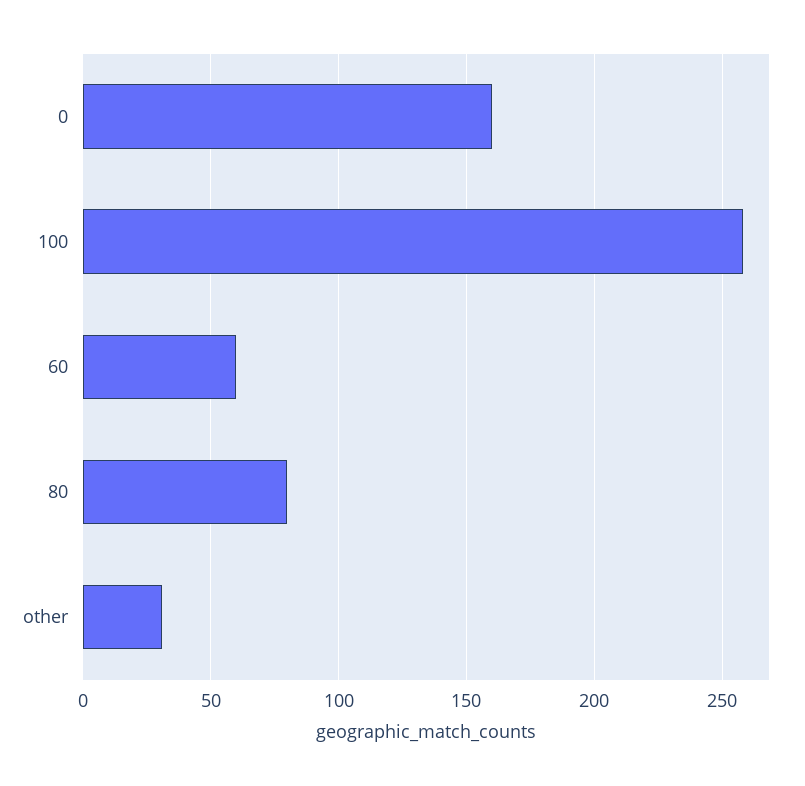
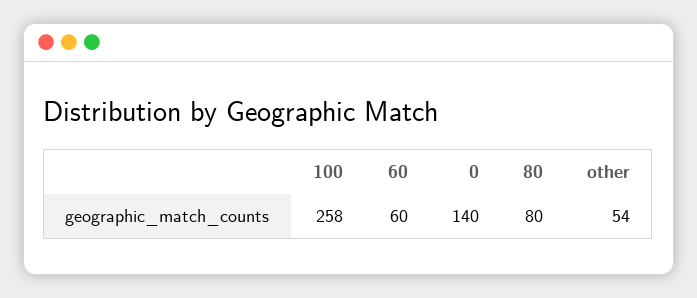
0: 160 -> 140
other: 30 -> 54

